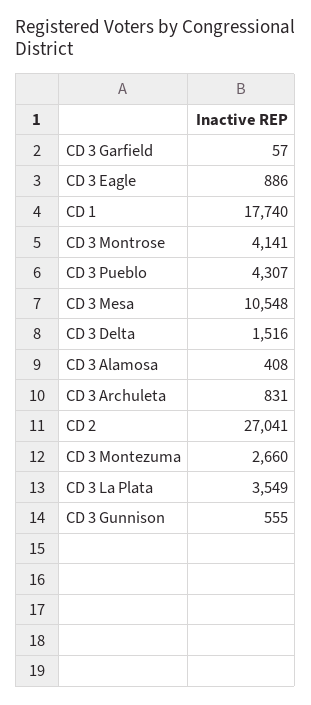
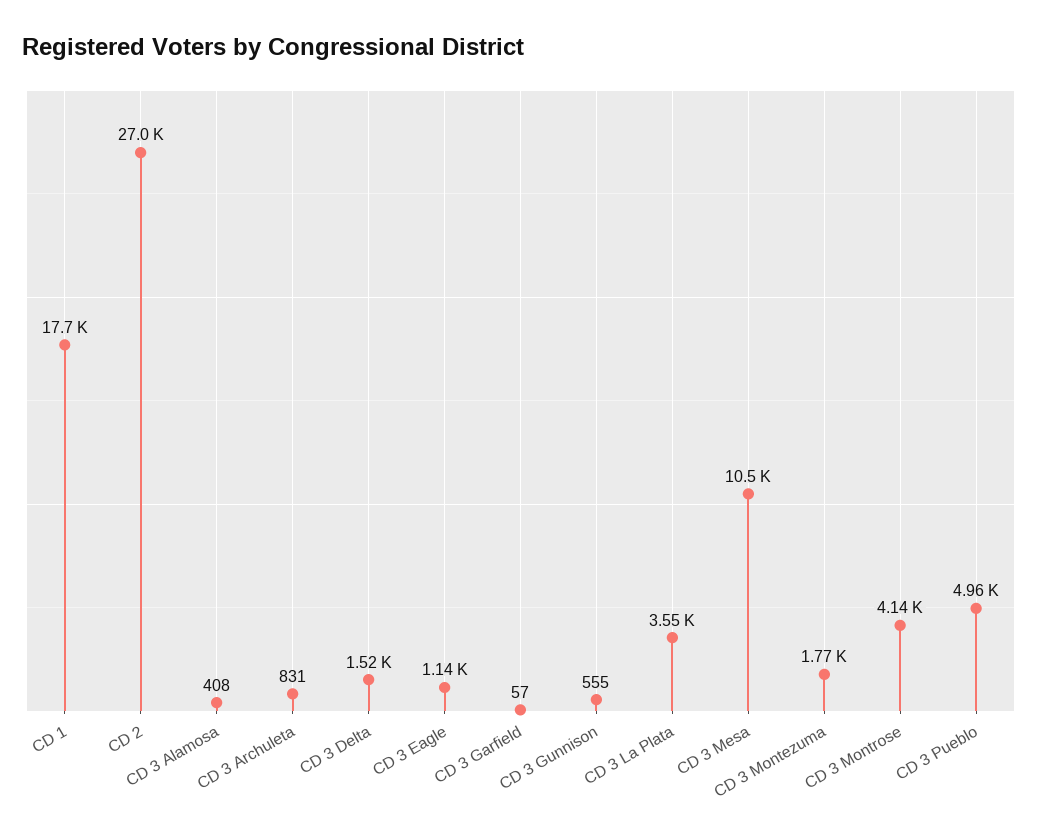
CD 3 Eagle: 886 -> 1140
CD 3 Pueblo: 4307 -> 4960
CD 3 Montezuma: 2660 -> 1770

